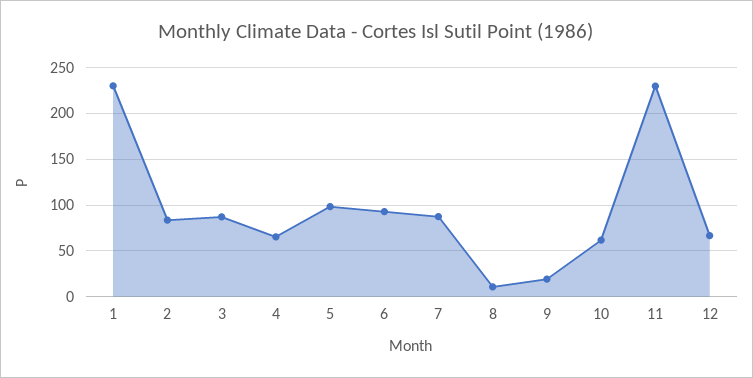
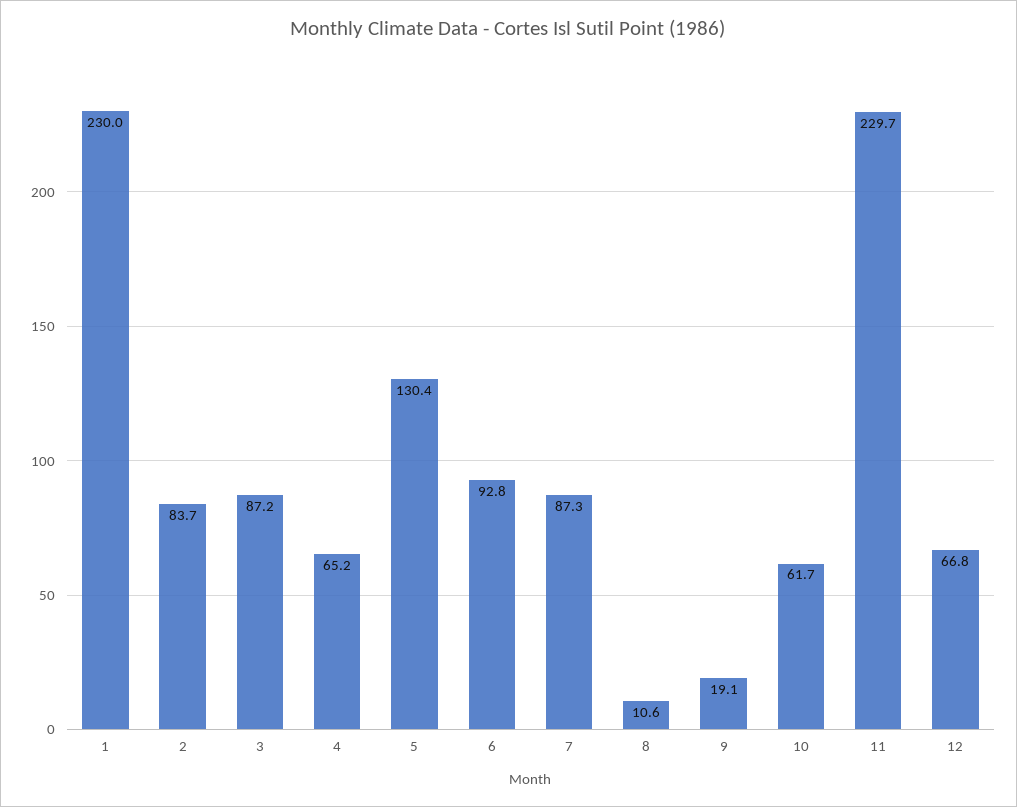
5: 100 -> 130.4

